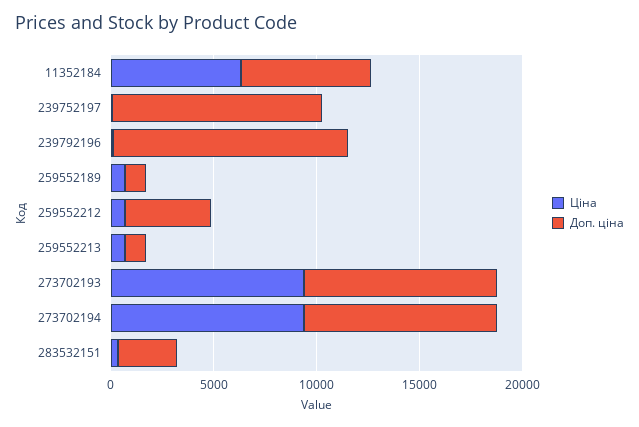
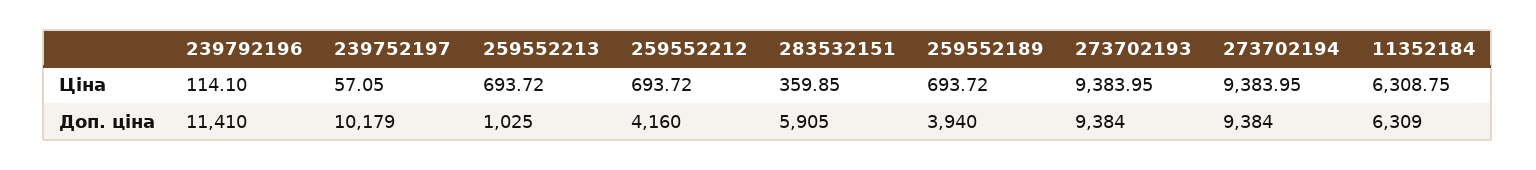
Доп. ціна, 259552189: 1000 -> 3940
Доп. ціна, 283532151: 3000 -> 5905

